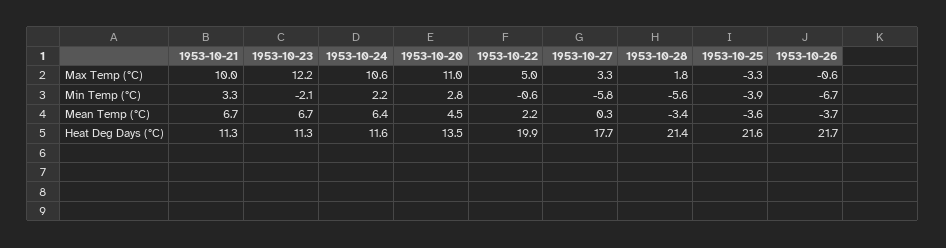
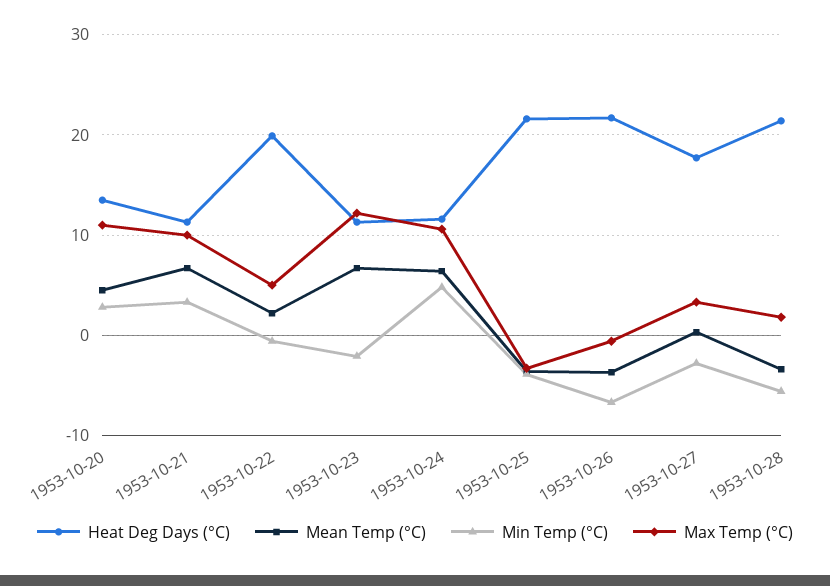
Min Temp (°C), 1953-10-24: 2.2 -> 5
Min Temp (°C), 1953-10-27: -5.8 -> -3

